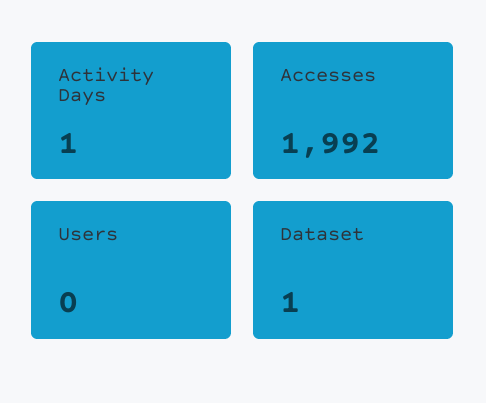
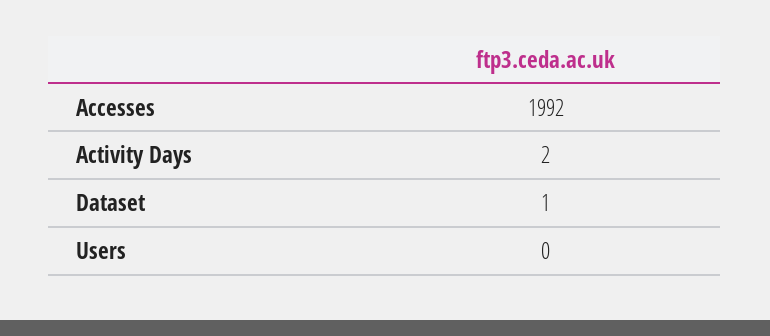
Activity Days: 1 -> 2

